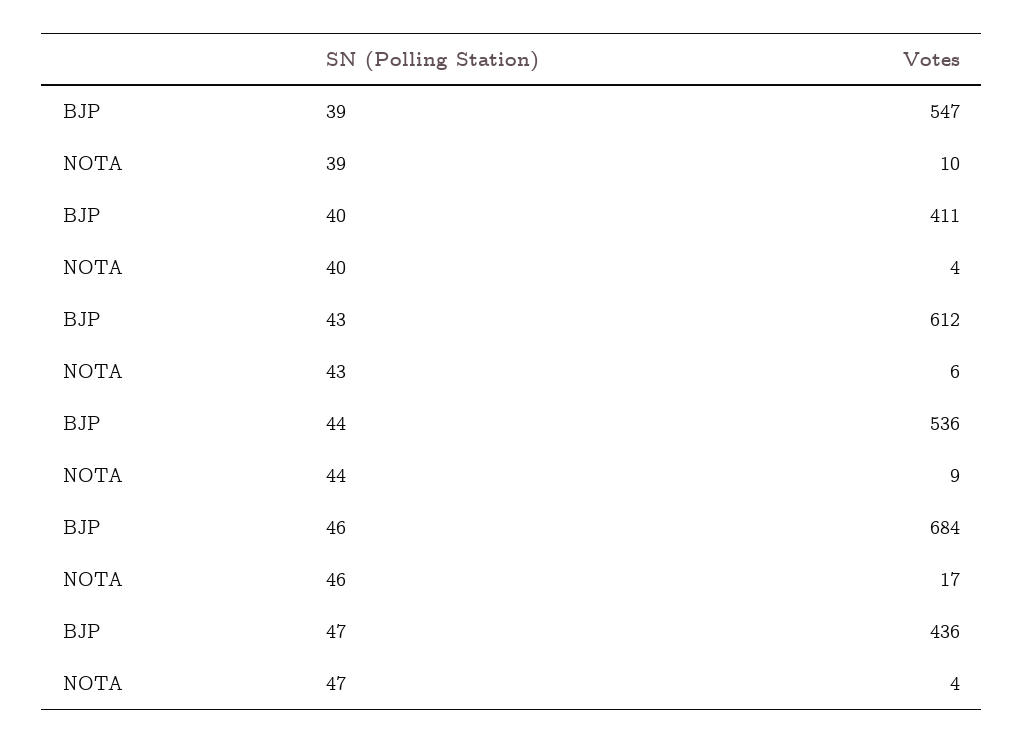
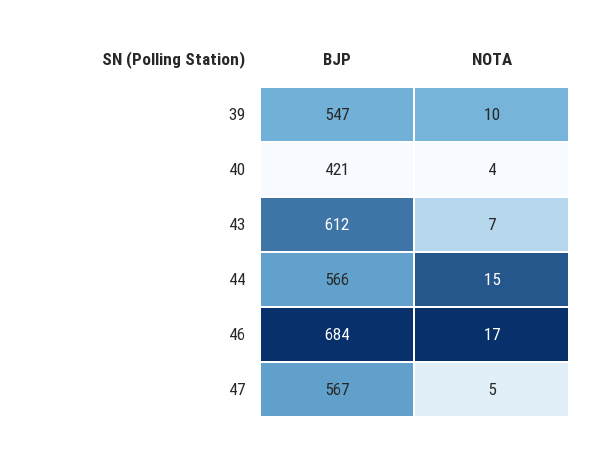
BJP, 40: 411 -> 421
NOTA, 43: 6 -> 7
BJP, 44: 536 -> 566
NOTA, 44: 9 -> 15
BJP, 47: 436 -> 567
NOTA, 47: 4 -> 5

